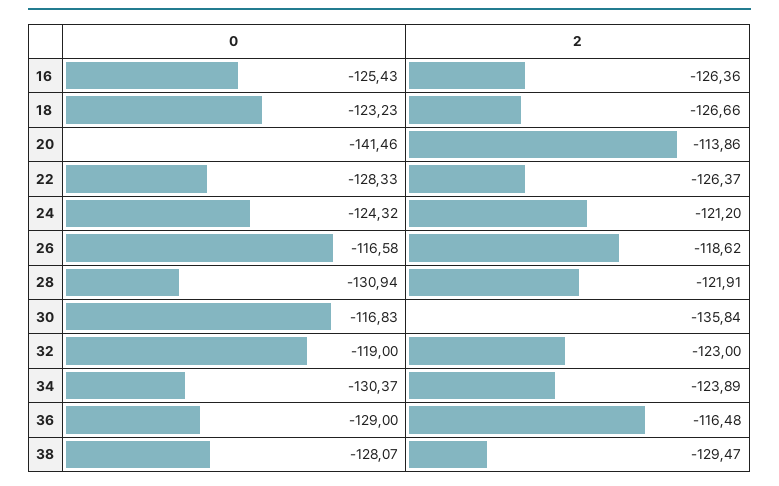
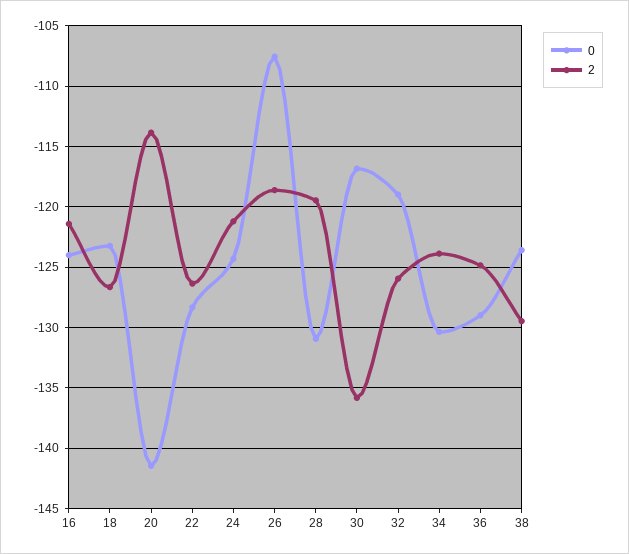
0, 16: -125.43 -> -124
2, 16: -126.36 -> -121.5
0, 26: -116.58 -> -107.5
2, 28: -121.91 -> -119.5
2, 32: -123 -> -126
2, 36: -116.48 -> -125
0, 38: -128.07 -> -123.5

